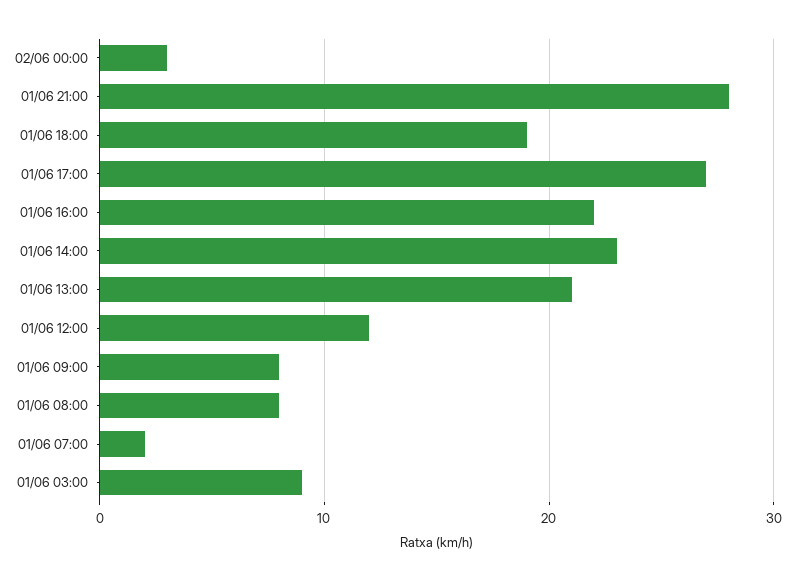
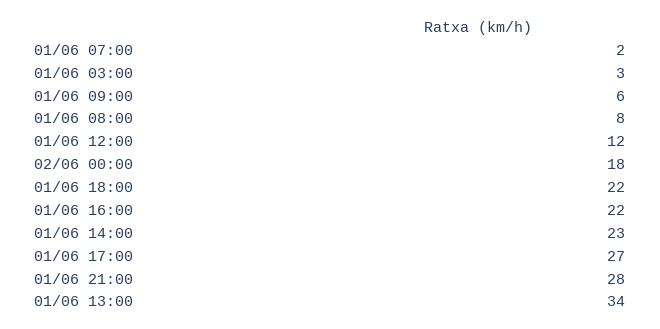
02/06 00:00: 3 -> 18
01/06 18:00: 19 -> 22
01/06 13:00: 21 -> 34
01/06 09:00: 8 -> 6
01/06 03:00: 9 -> 3

